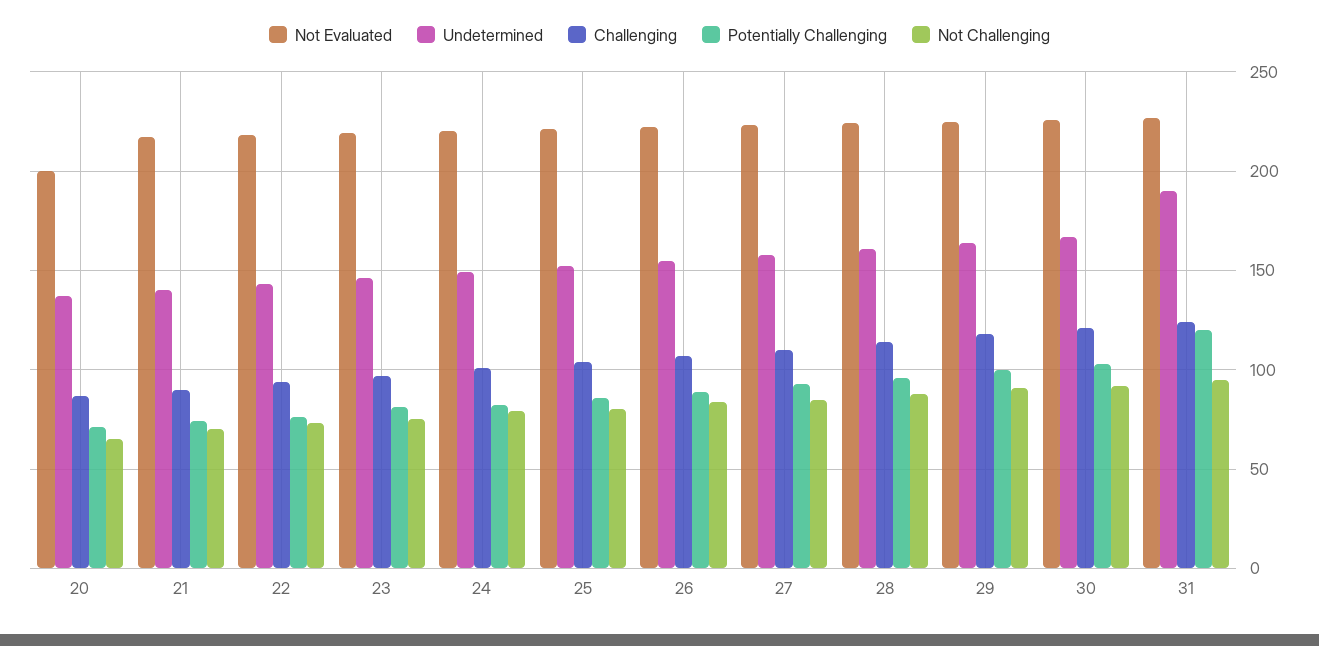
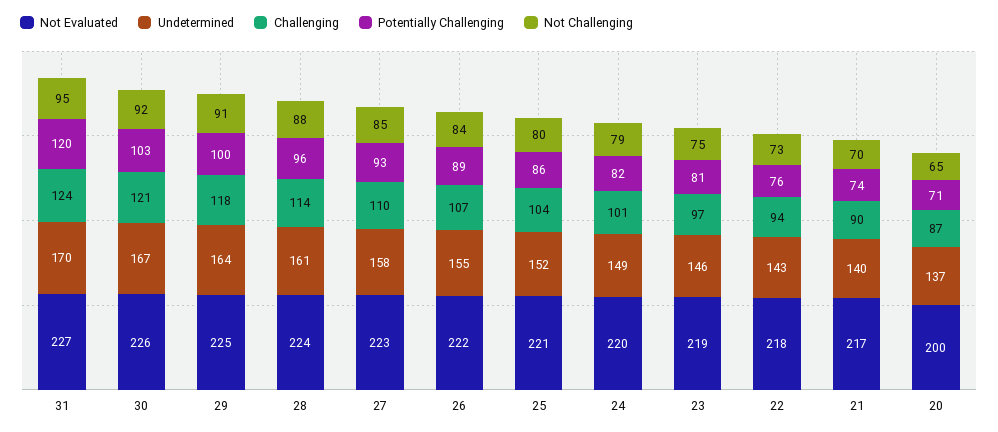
Undetermined, 31: 190 -> 170

